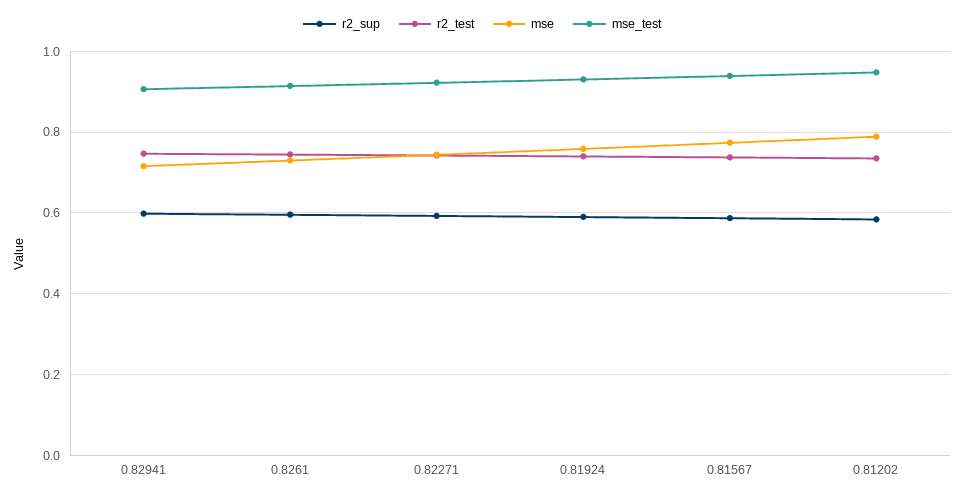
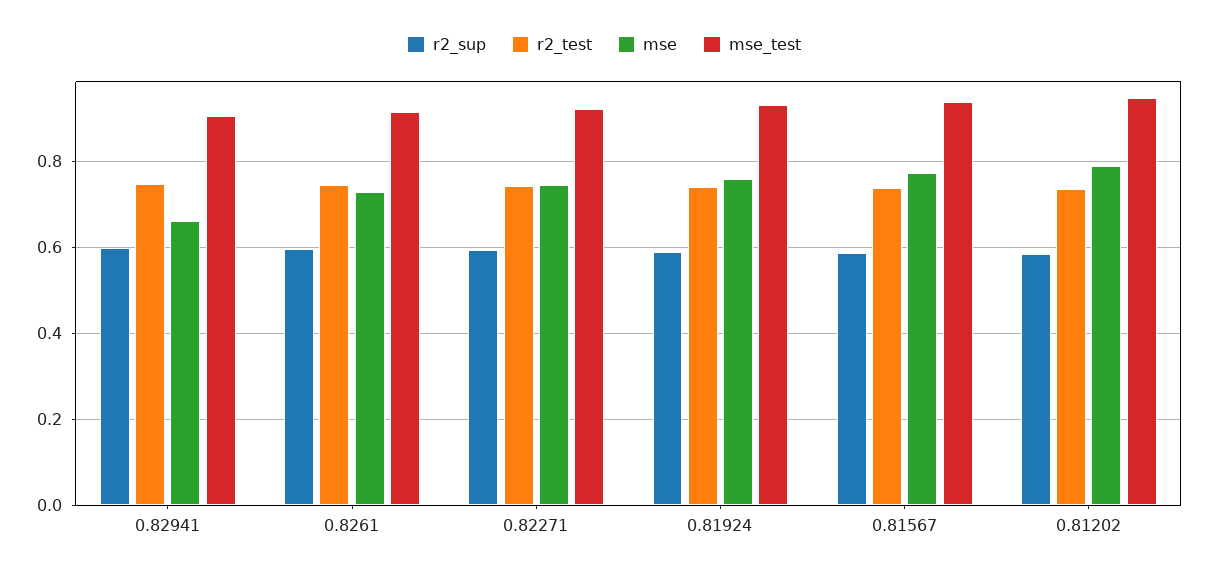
mse, 0.82941: 0.72 -> 0.66

